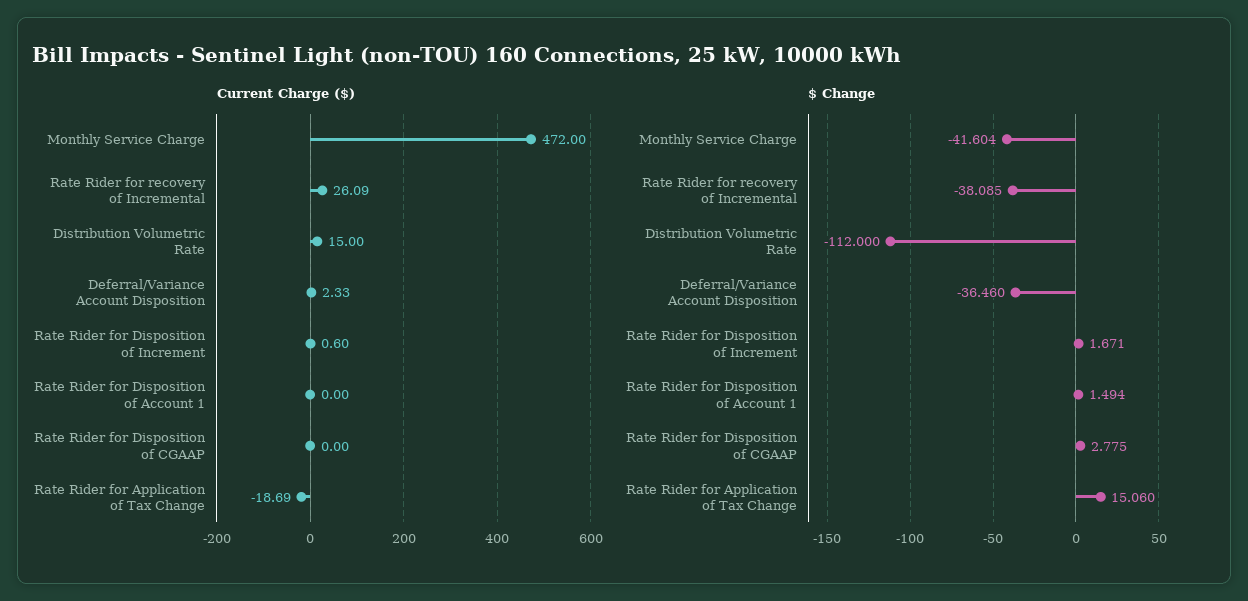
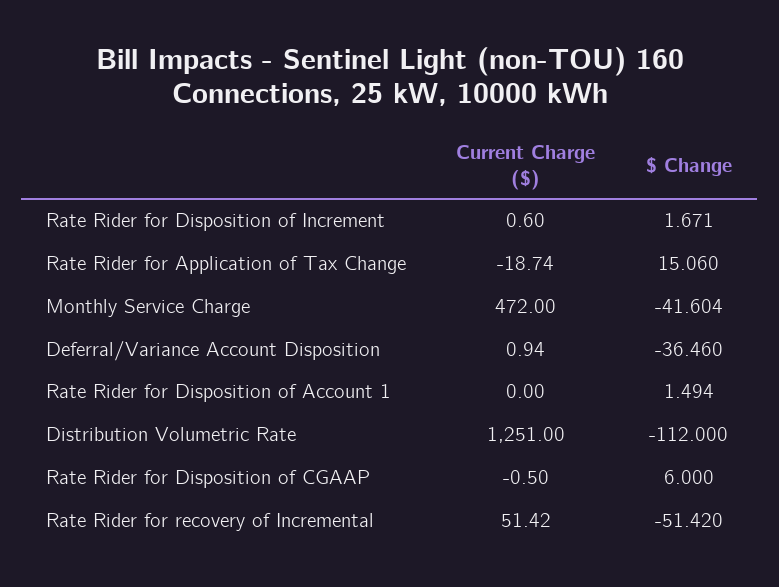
Current Charge ($), Rate Rider for recovery of Incremental: 26.09 -> 51.42
Current Charge ($), Distribution Volumetric Rate: 15 -> 1251
Current Charge ($), Deferral/Variance Account Disposition: 2.33 -> 0.94
Current Charge ($), Rate Rider for Disposition of CGAAP: 0 -> -0.5
Current Charge ($), Rate Rider for Application of Tax Change: -18.69 -> -18.74
$ Change, Rate Rider for recovery of Incremental: -38.085 -> -51.42
$ Change, Rate Rider for Disposition of CGAAP: 2.775 -> 6

